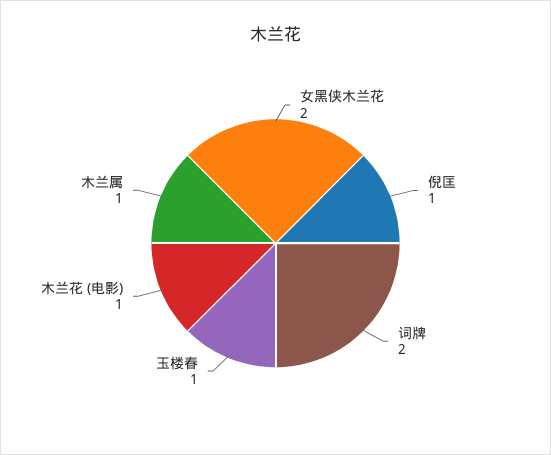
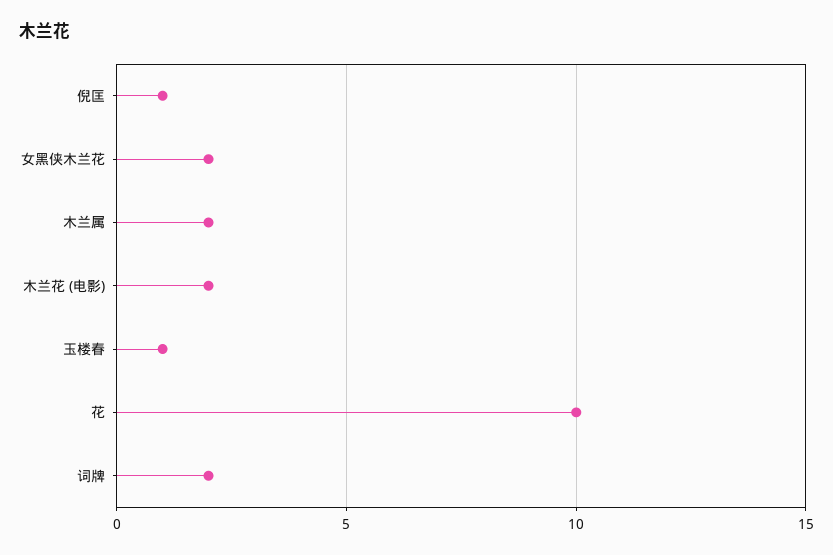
木兰花 (电影): 1 -> 2
木兰属: 1 -> 2
花: none -> 10

